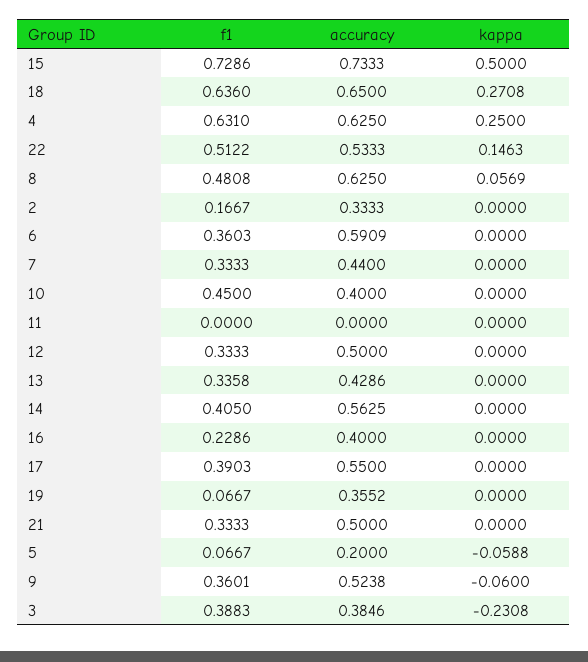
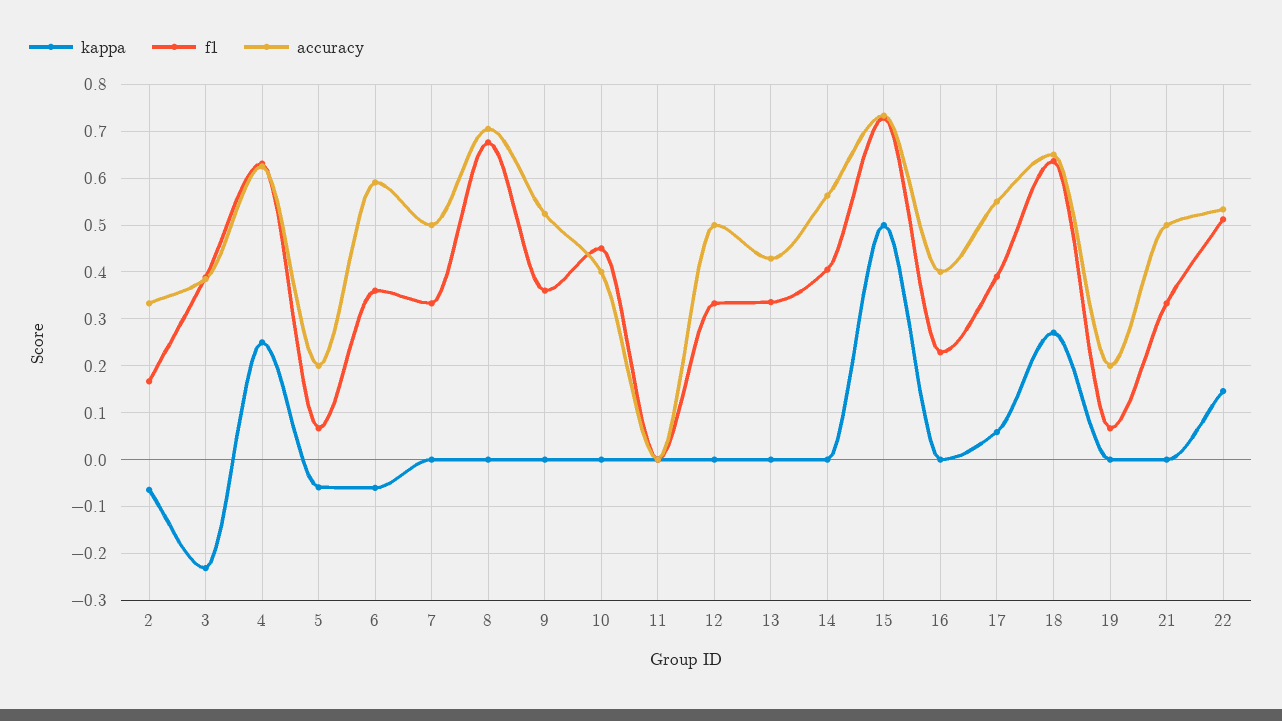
f1, 8: 0.4808 -> 0.68
accuracy, 8: 0.625 -> 0.7
kappa, 8: 0.0569 -> 0
kappa, 2: 0 -> -0.06
kappa, 6: 0 -> -0.06
accuracy, 7: 0.44 -> 0.5
kappa, 17: 0 -> 0.06
accuracy, 19: 0.3552 -> 0.2
kappa, 9: -0.06 -> 0

